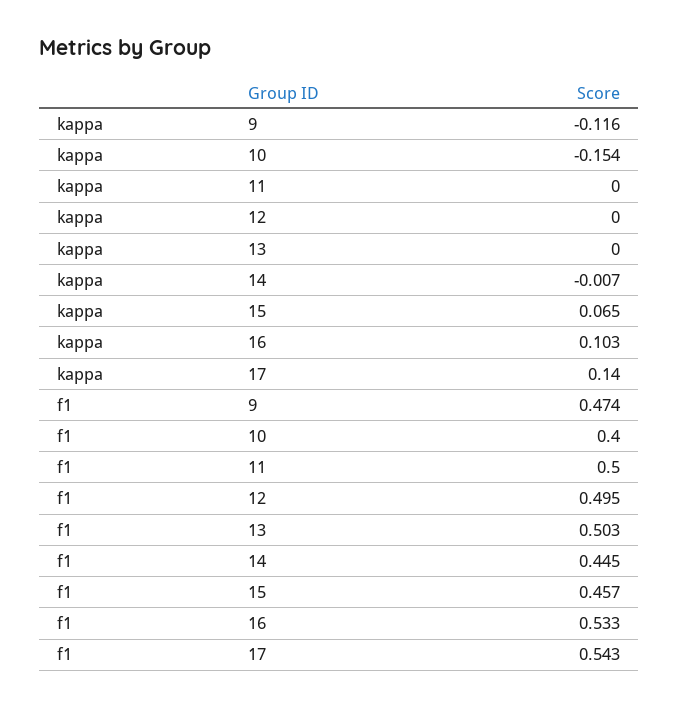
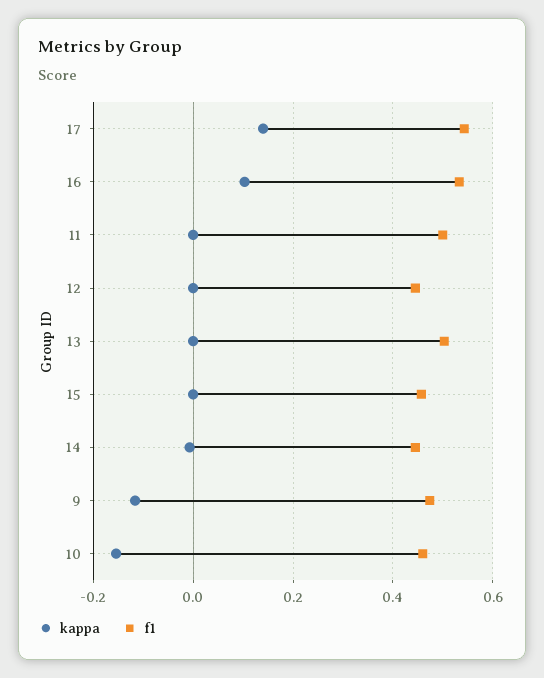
kappa, 15: 0.065 -> 0
f1, 10: 0.4 -> 0.46
f1, 12: 0.495 -> 0.44

